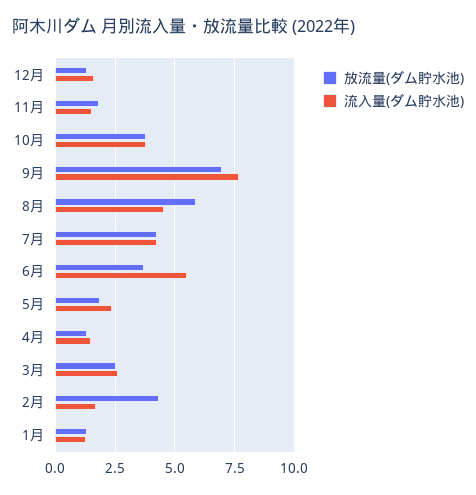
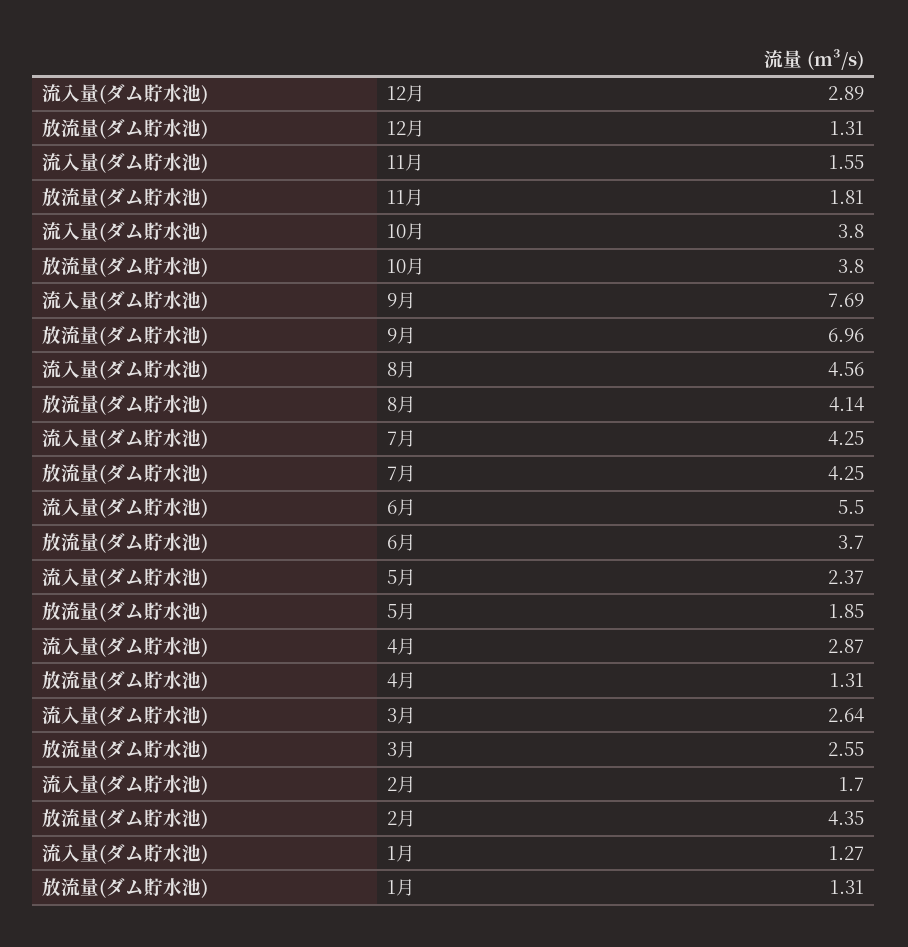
流入量(ダム貯水池), 12月: 1.5 -> 2.89
放流量(ダム貯水池), 8月: 6 -> 4.14
流入量(ダム貯水池), 4月: 1.5 -> 2.87

